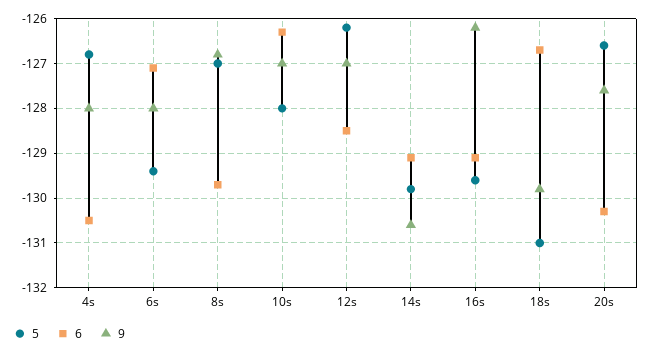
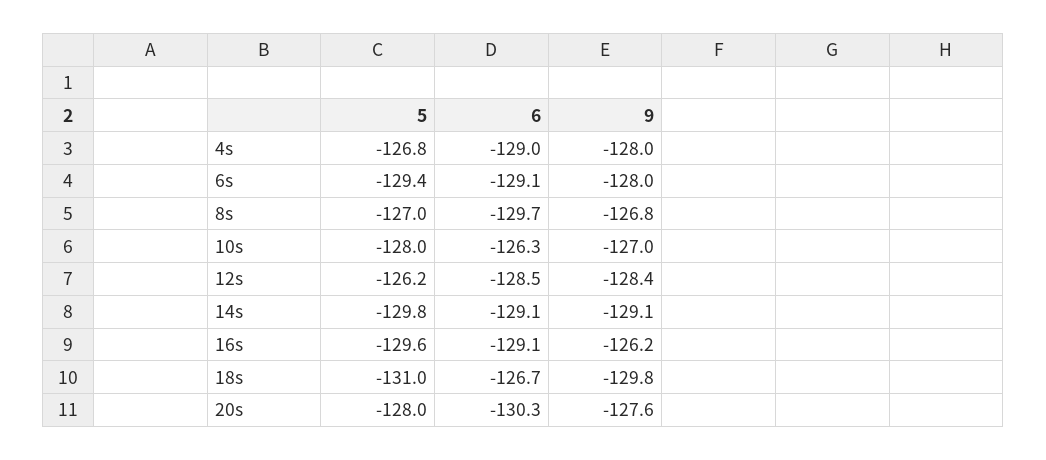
6, 4s: -130.5 -> -129
6, 6s: -127 -> -129.1
9, 12s: -127 -> -128.4
9, 14s: -130.5 -> -129.1
5, 20s: -126.5 -> -128

